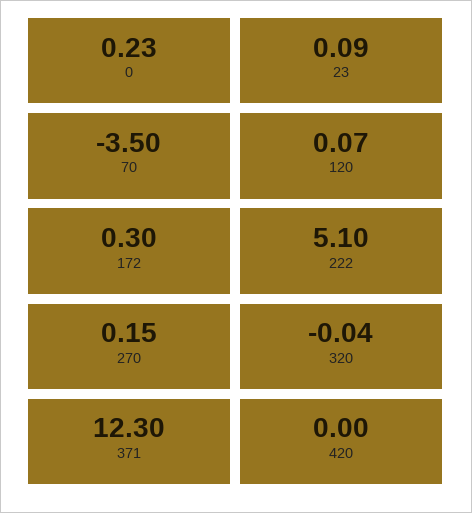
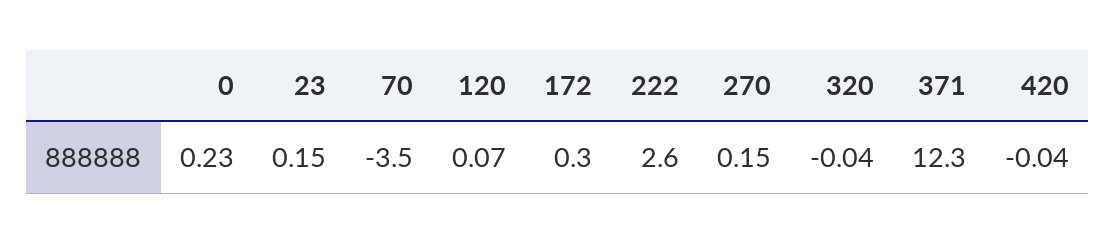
23: 0.09 -> 0.15
222: 5.1 -> 2.6
420: 0 -> -0.04

